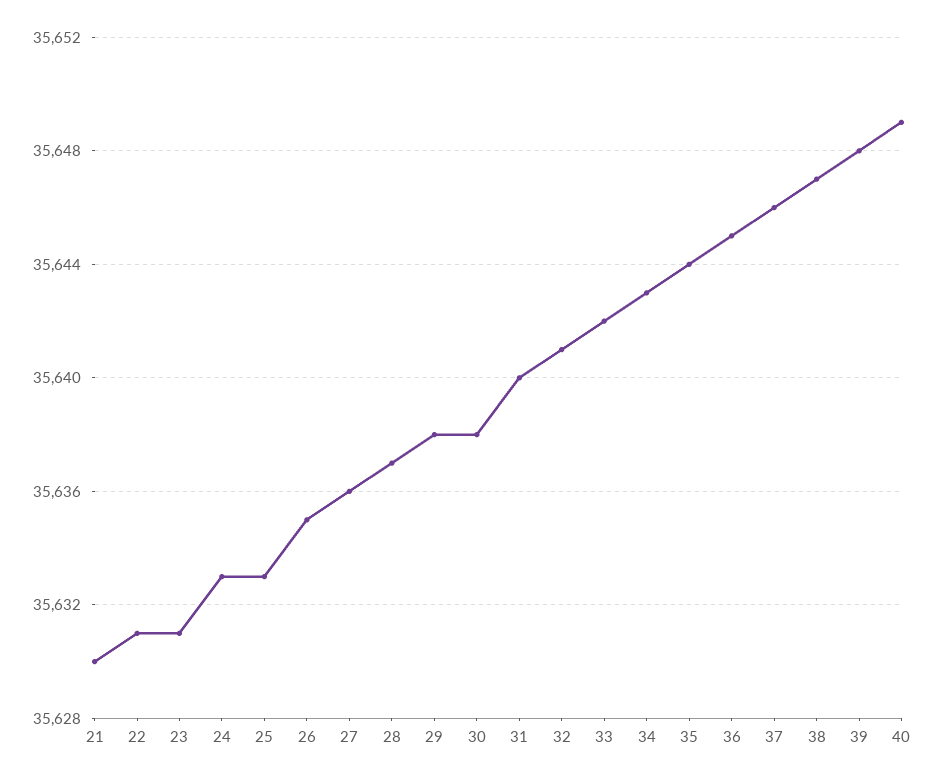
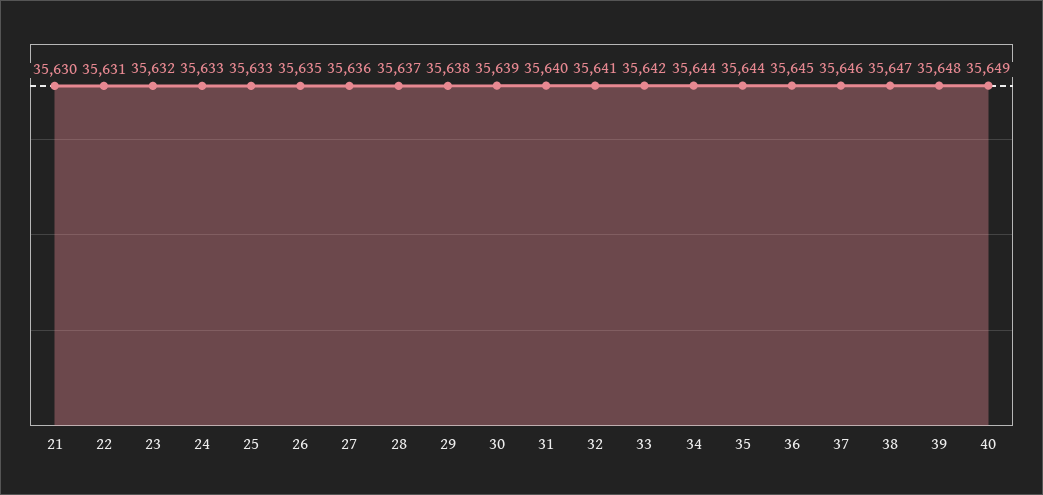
23: 35631 -> 35632
30: 35638 -> 35639
34: 35643 -> 35644

